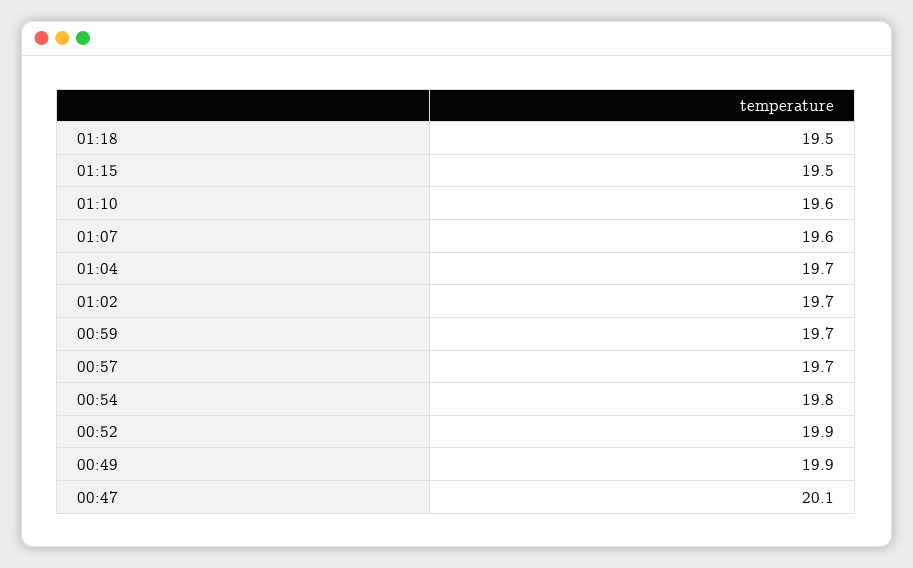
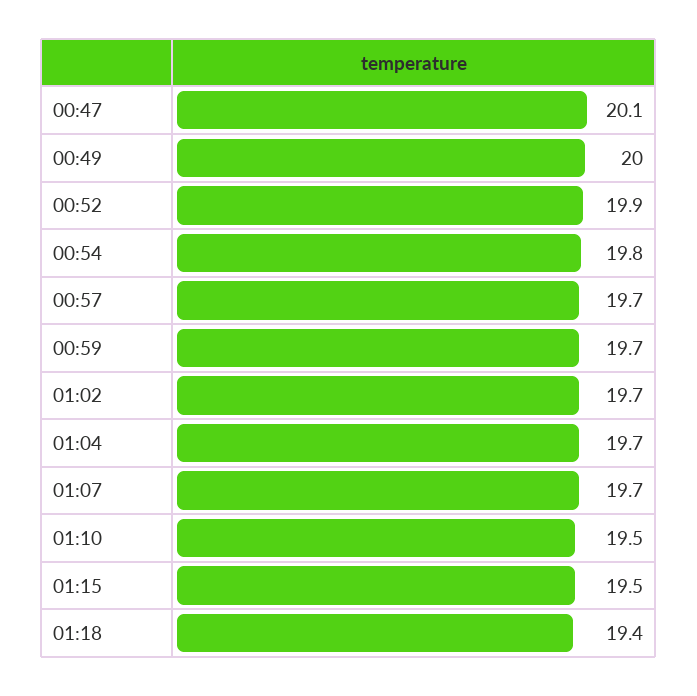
01:18: 19.5 -> 19.4
01:10: 19.6 -> 19.5
01:07: 19.6 -> 19.7
00:49: 19.9 -> 20

